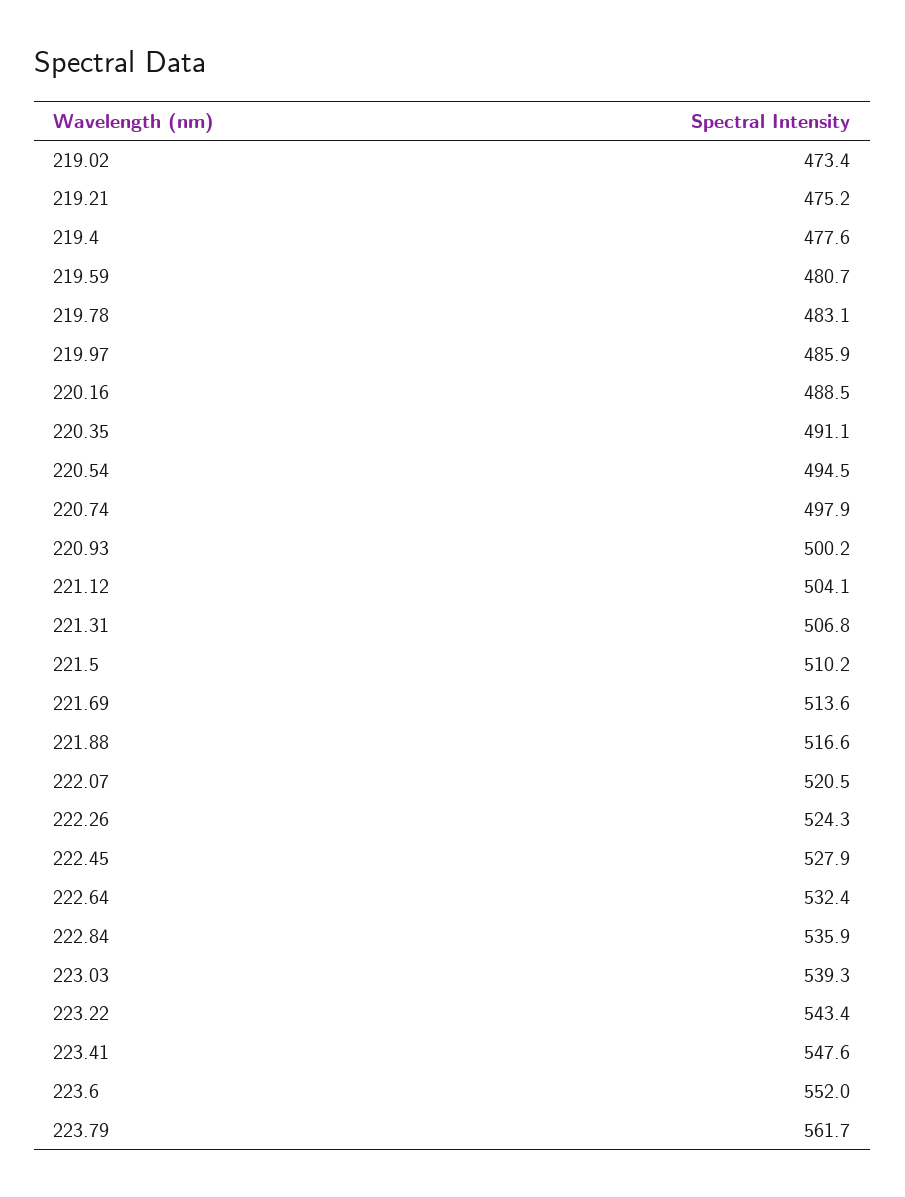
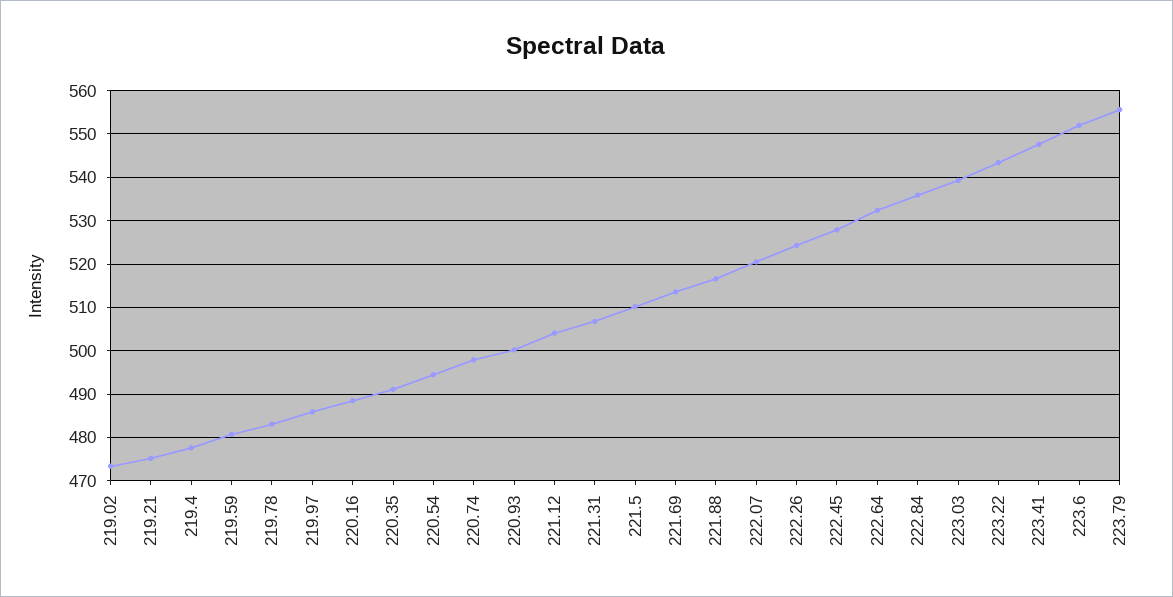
223.79: 561.7 -> 556

